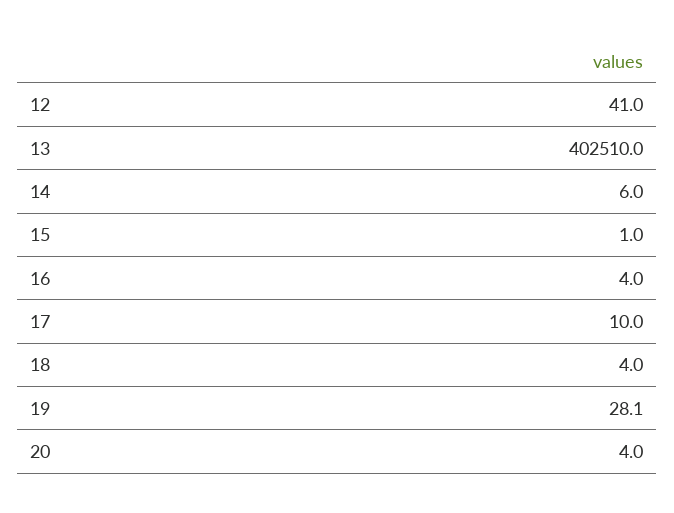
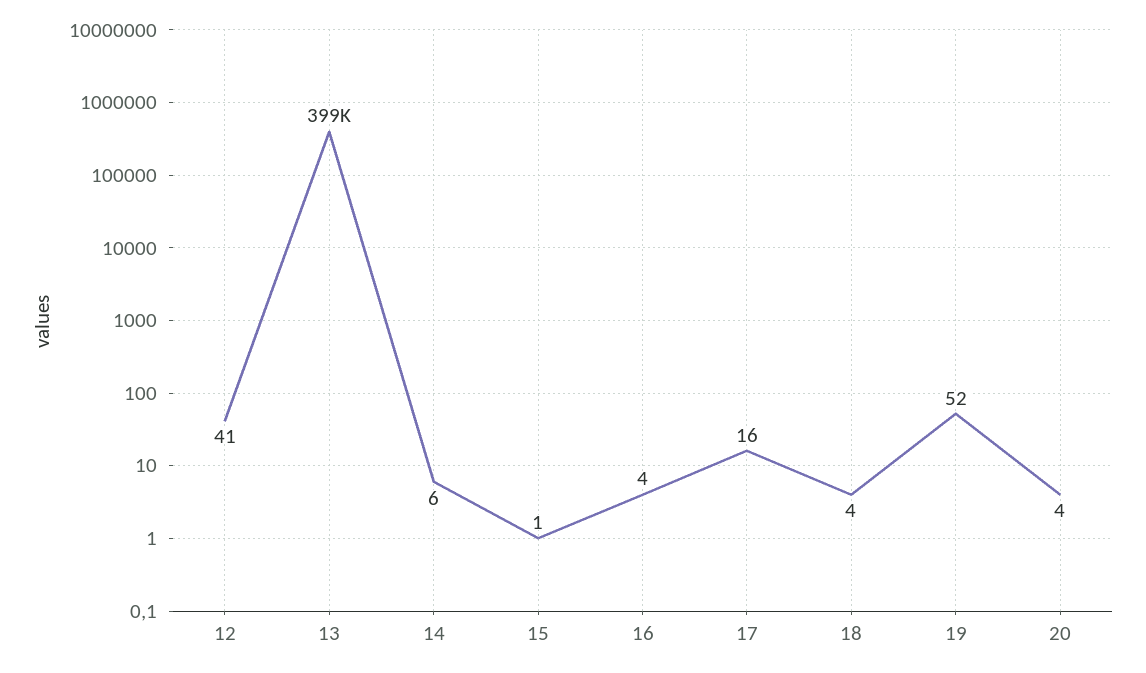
13: 402510 -> 399000
17: 10 -> 16
19: 28.1 -> 52

